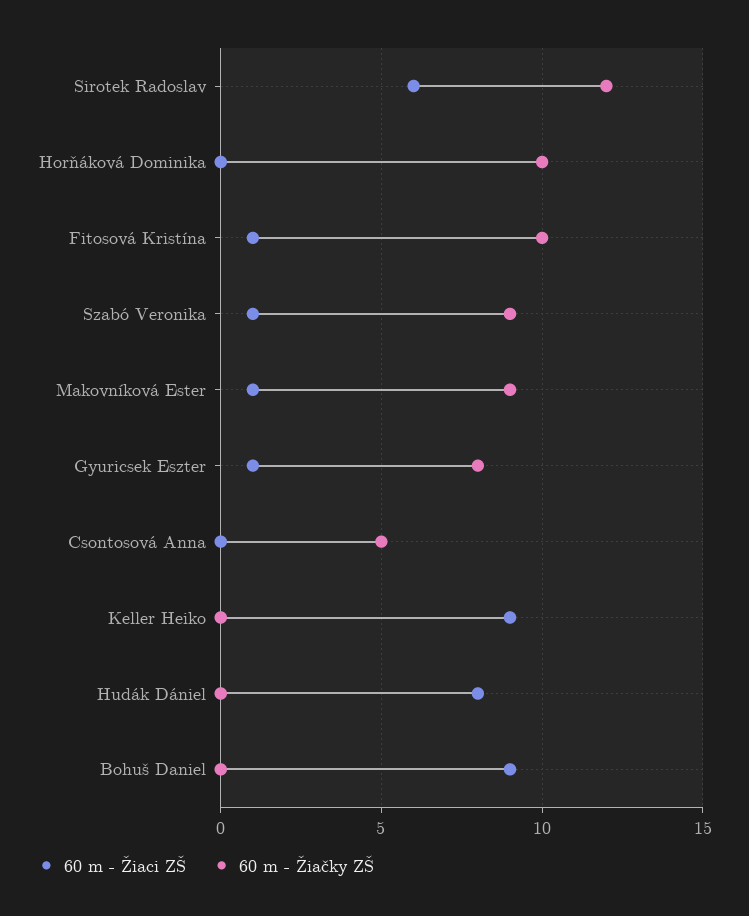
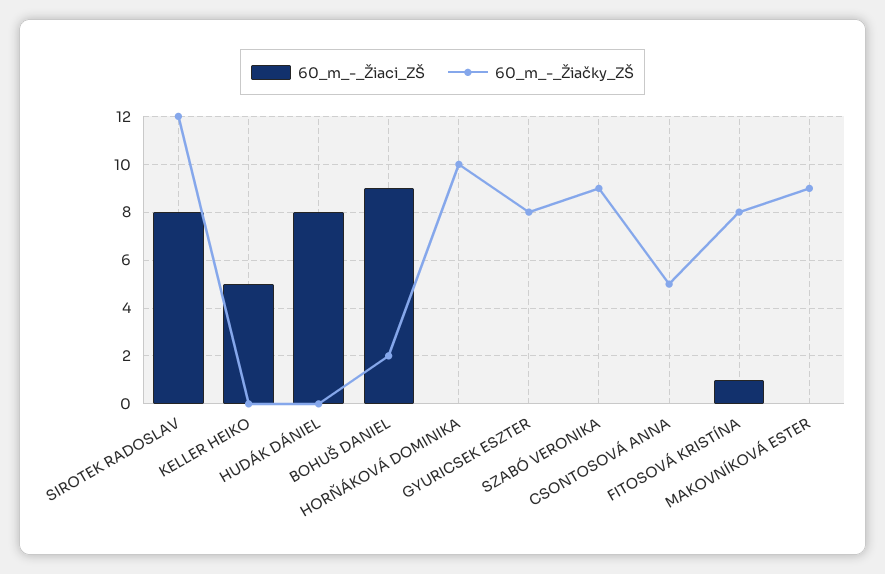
60 m - Žiaci ZŠ, Sirotek Radoslav: 6 -> 8
60 m - Žiačky ZŠ, Fitosová Kristína: 10 -> 8
60 m - Žiaci ZŠ, Szabó Veronika: 1 -> 0
60 m - Žiaci ZŠ, Makovníková Ester: 1 -> 0
60 m - Žiaci ZŠ, Gyuricsek Eszter: 1 -> 0
60 m - Žiaci ZŠ, Keller Heiko: 9 -> 5
60 m - Žiačky ZŠ, Bohuš Daniel: 0 -> 2

